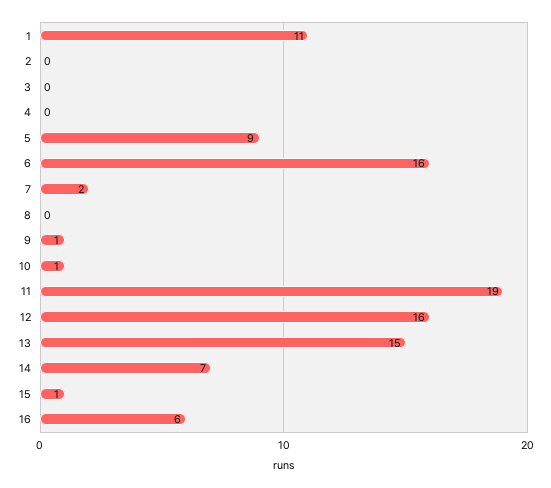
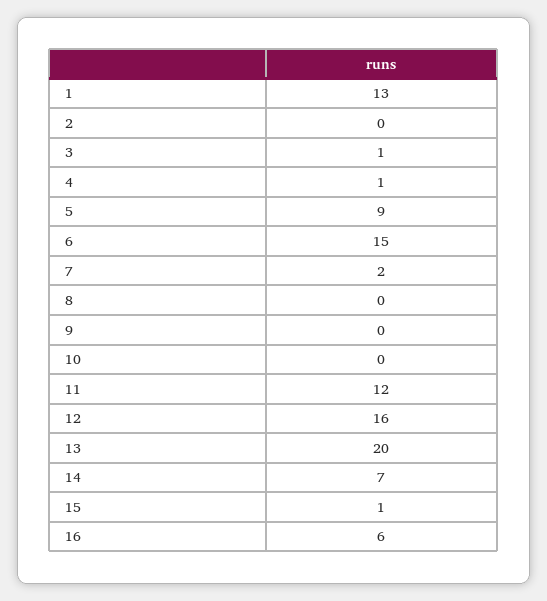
1: 11 -> 13
3: 0 -> 1
4: 0 -> 1
6: 16 -> 15
9: 1 -> 0
10: 1 -> 0
11: 19 -> 12
13: 15 -> 20

